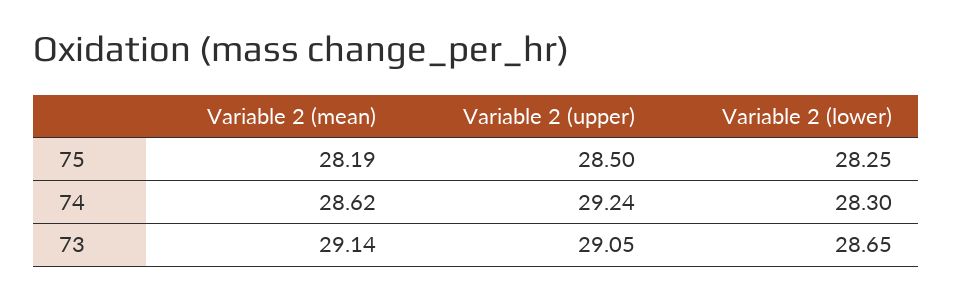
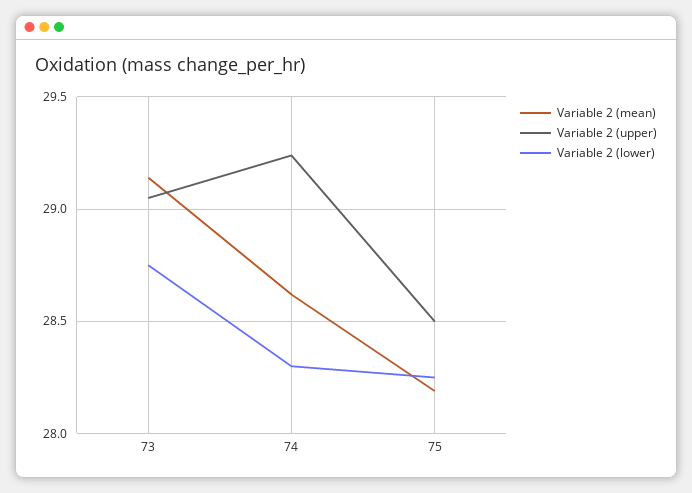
Variable 2 (lower), 73: 28.65 -> 28.75

